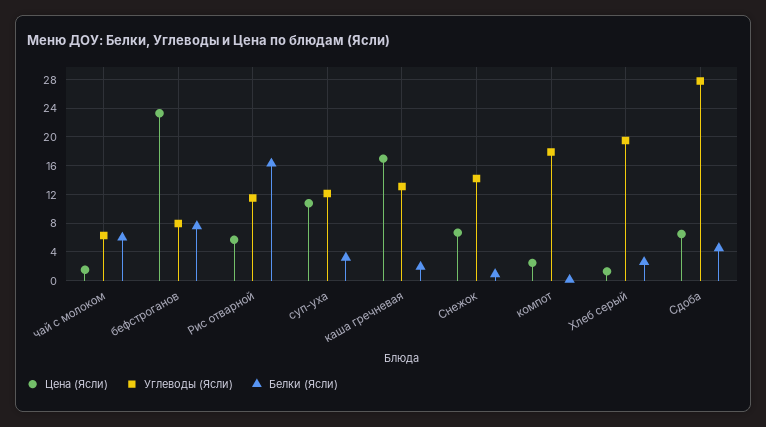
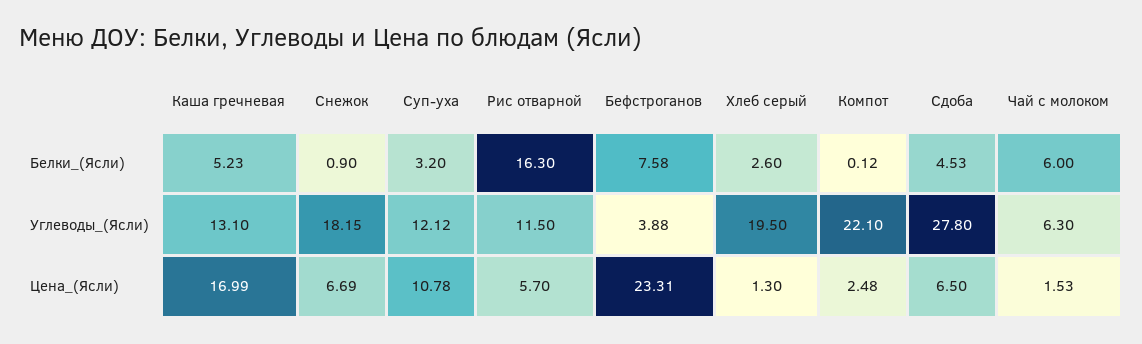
Углеводы (Ясли), бефстроганов: 8 -> 3.88
Белки (Ясли), каша гречневая: 2 -> 5.23
Углеводы (Ясли), Снежок: 14 -> 18.15
Углеводы (Ясли), компот: 18 -> 22.1

